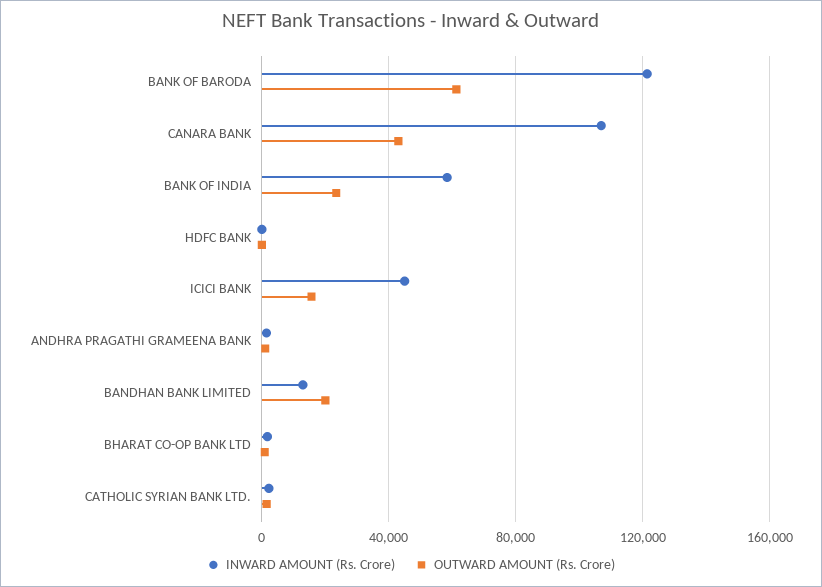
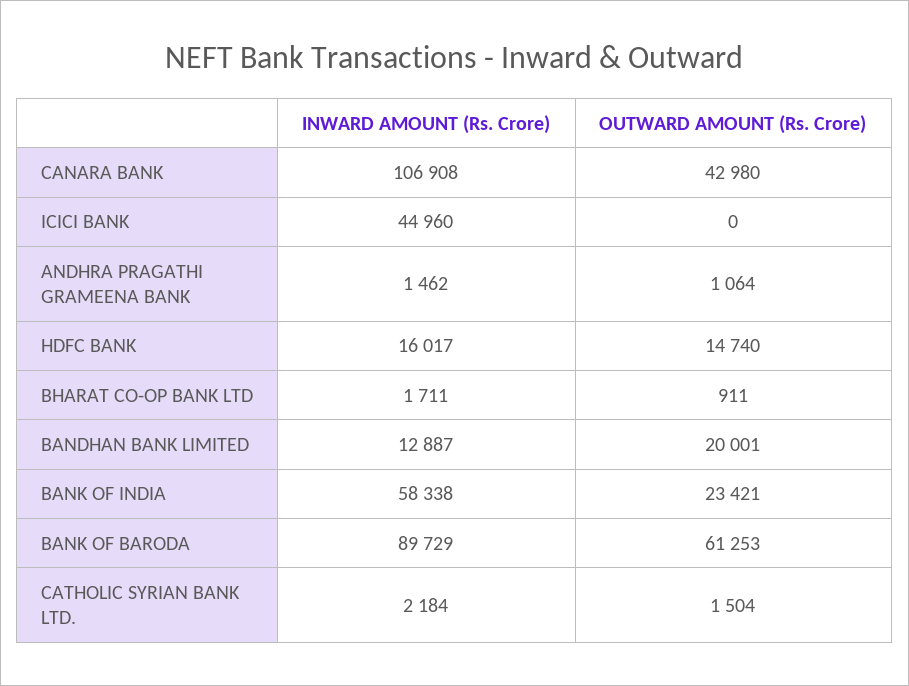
INWARD AMOUNT (Rs. Crore), BANK OF BARODA: 120000 -> 89729
INWARD AMOUNT (Rs. Crore), HDFC BANK: 0 -> 16017
OUTWARD AMOUNT (Rs. Crore), HDFC BANK: 0 -> 14740
OUTWARD AMOUNT (Rs. Crore), ICICI BANK: 15000 -> 0

